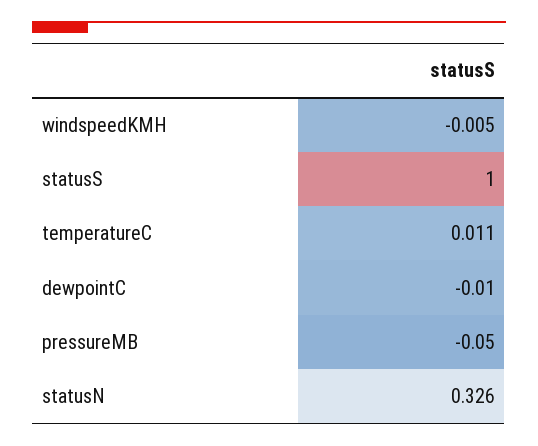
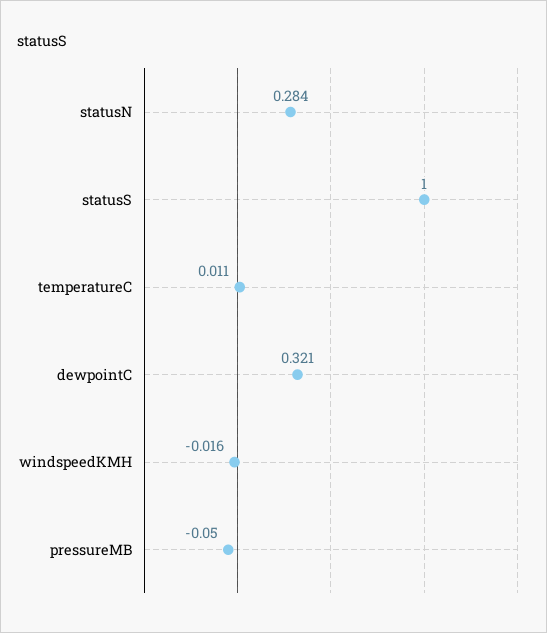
windspeedKMH: -0.005 -> -0.016
dewpointC: -0.01 -> 0.321
statusN: 0.326 -> 0.284

